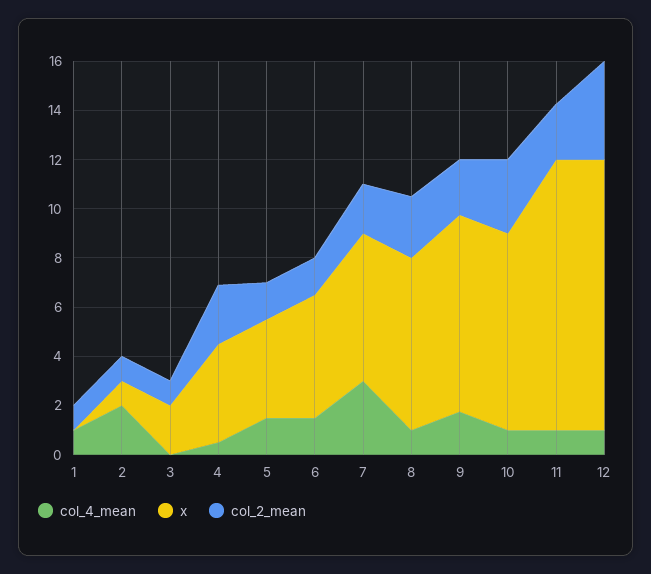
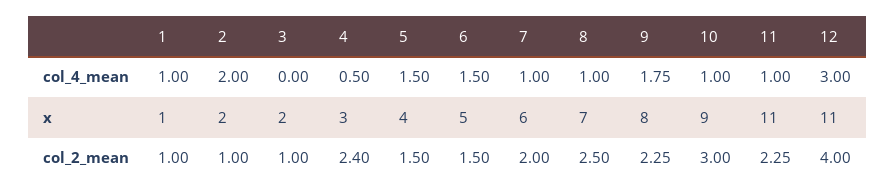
x, 1: 0 -> 1
x, 2: 1 -> 2
x, 4: 4 -> 3
col_4_mean, 7: 3 -> 1
x, 10: 8 -> 9
col_4_mean, 12: 1 -> 3

